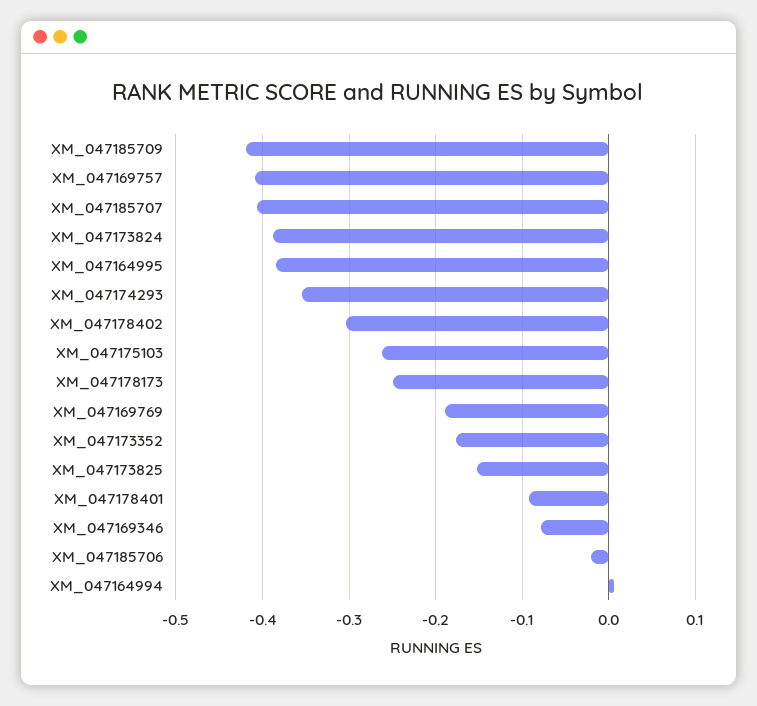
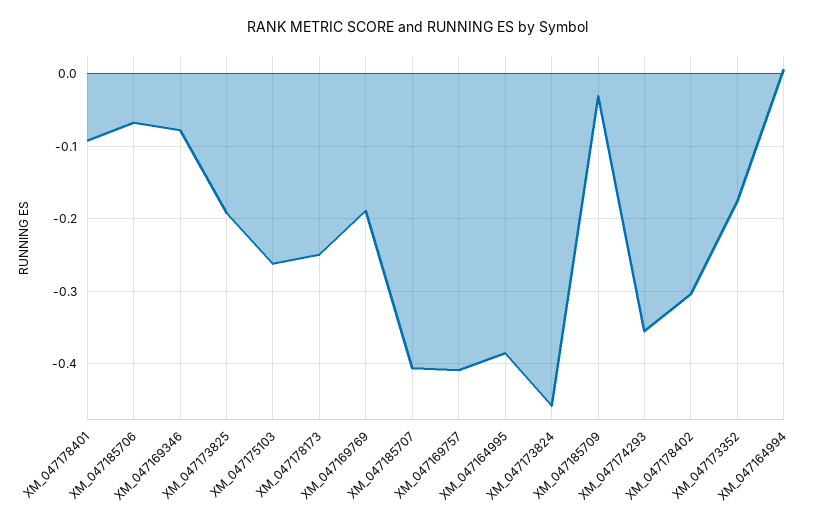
XM_047185709: -0.42 -> -0.03
XM_047173824: -0.39 -> -0.46
XM_047173825: -0.15 -> -0.19
XM_047185706: -0.02 -> -0.07

